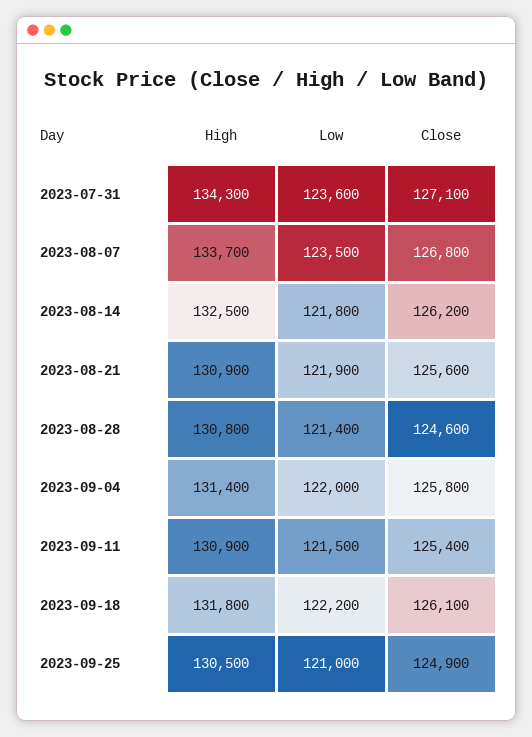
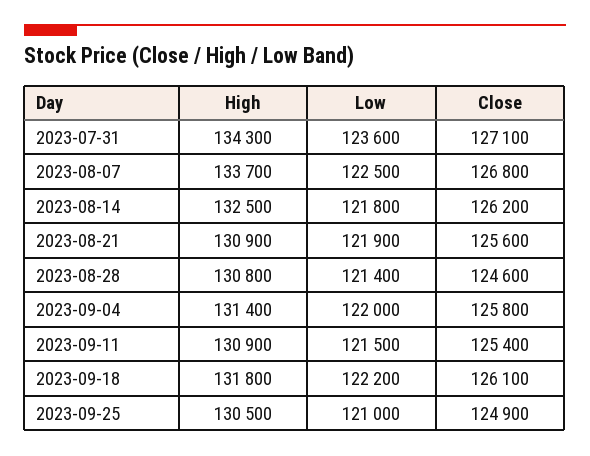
Low, 2023-08-07: 123500 -> 122500

